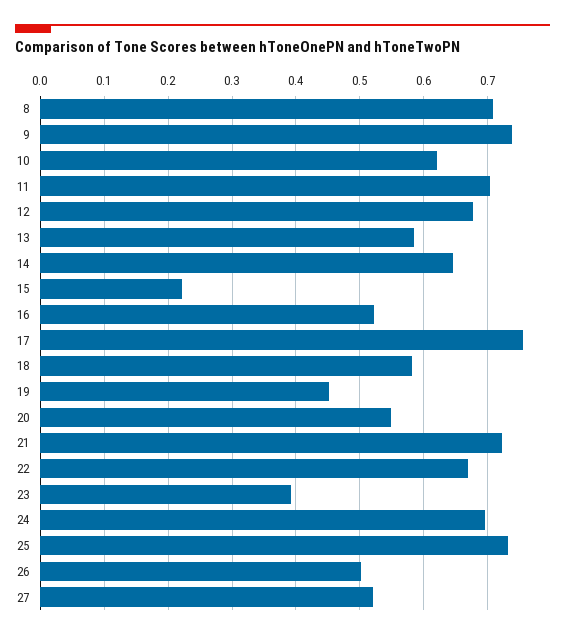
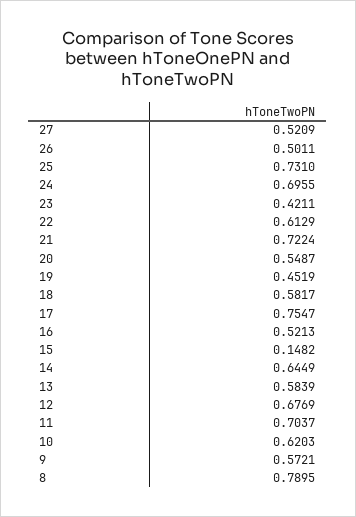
8: 0.71 -> 0.7895
9: 0.74 -> 0.5721
15: 0.22 -> 0.1482
22: 0.67 -> 0.6129
23: 0.39 -> 0.4211

